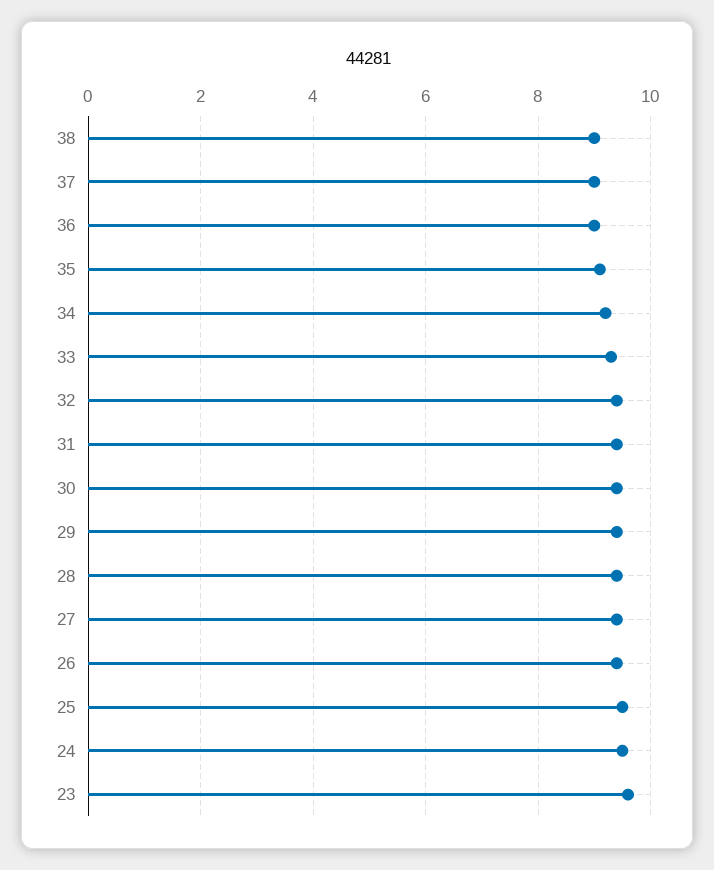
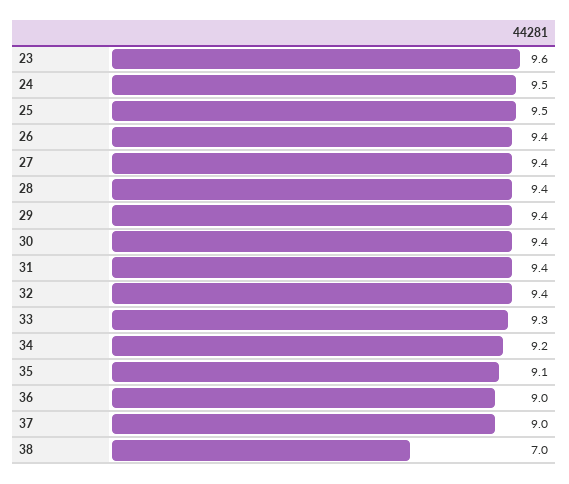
38: 9 -> 7

